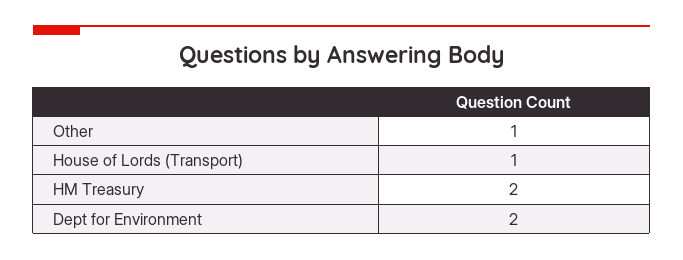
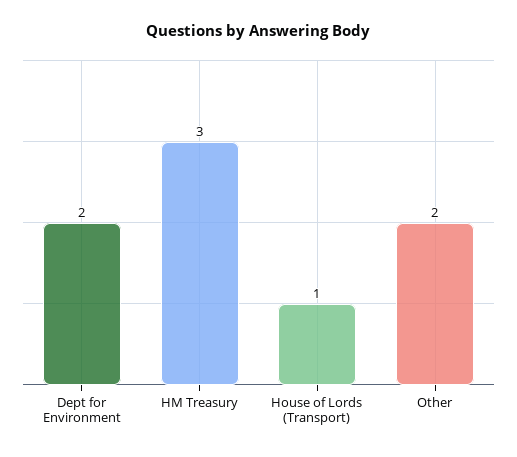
Other: 1 -> 2
HM Treasury: 2 -> 3

